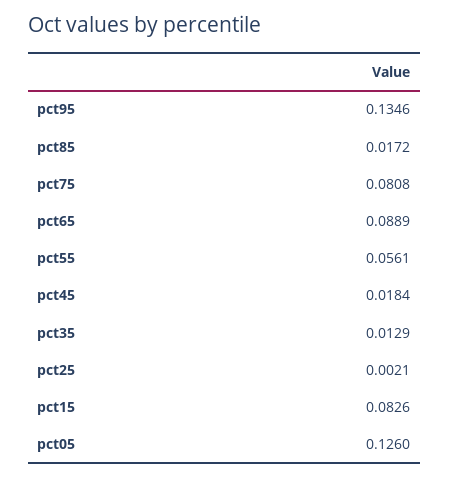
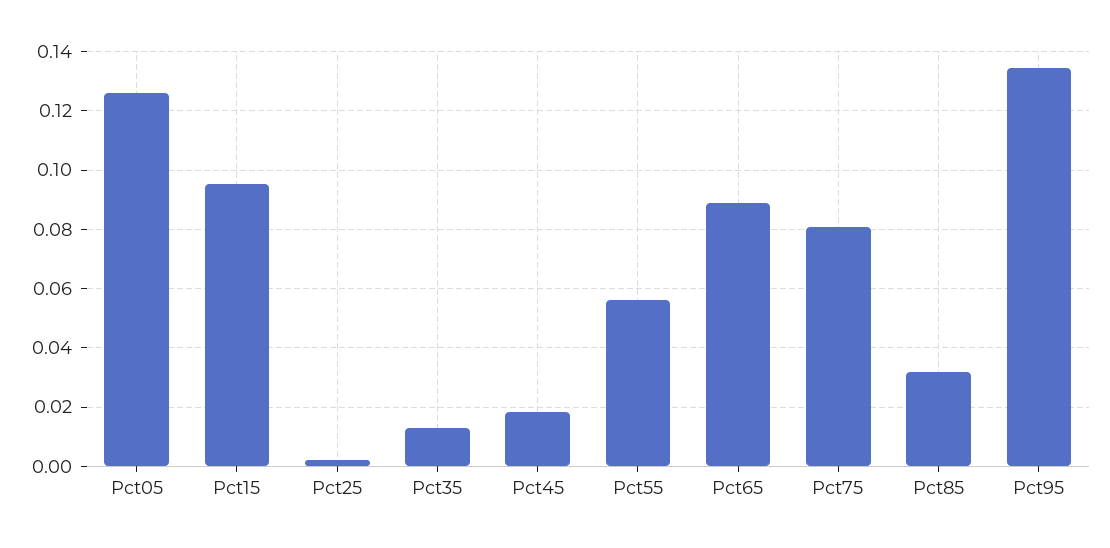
pct85: 0.0172 -> 0.0325
pct15: 0.0826 -> 0.095

